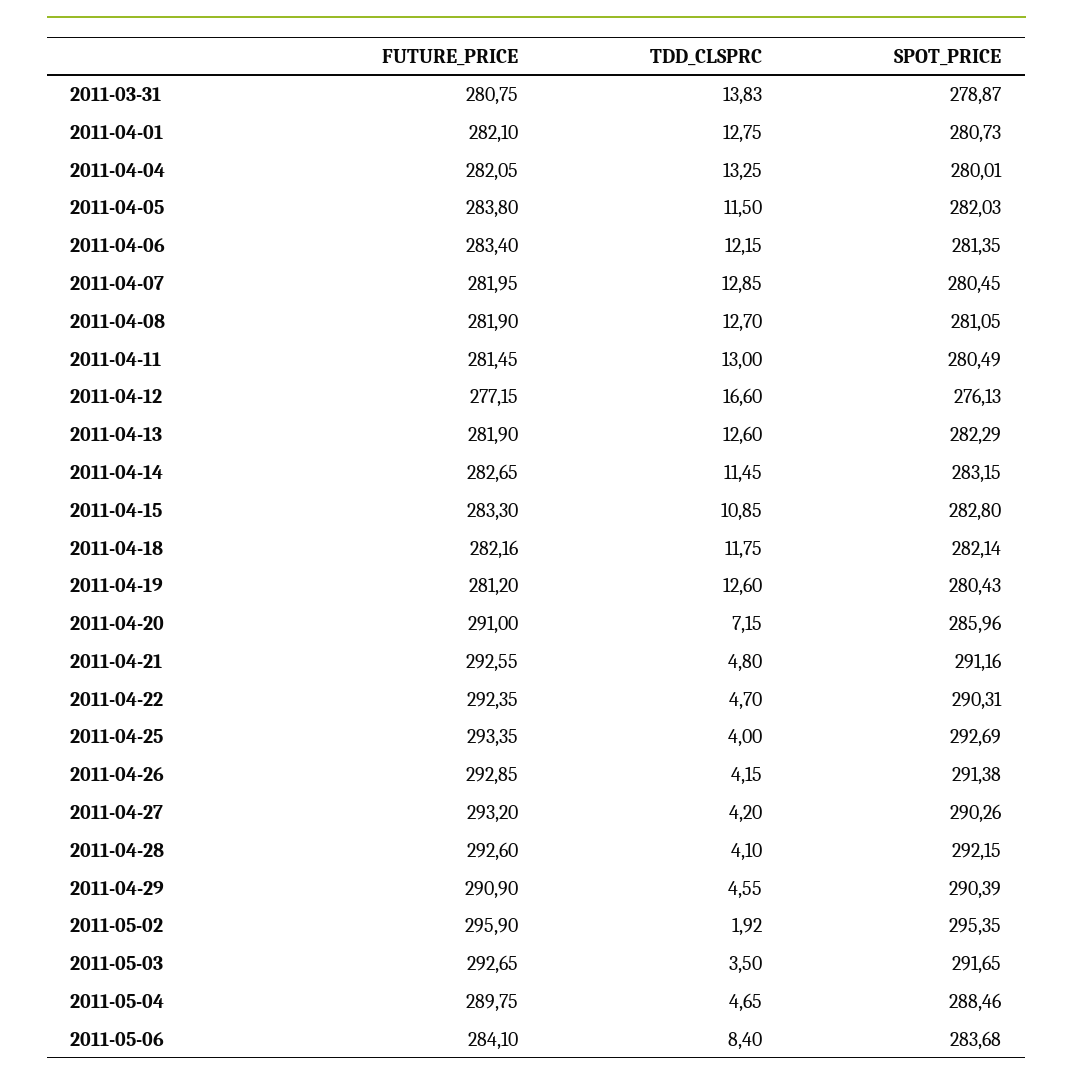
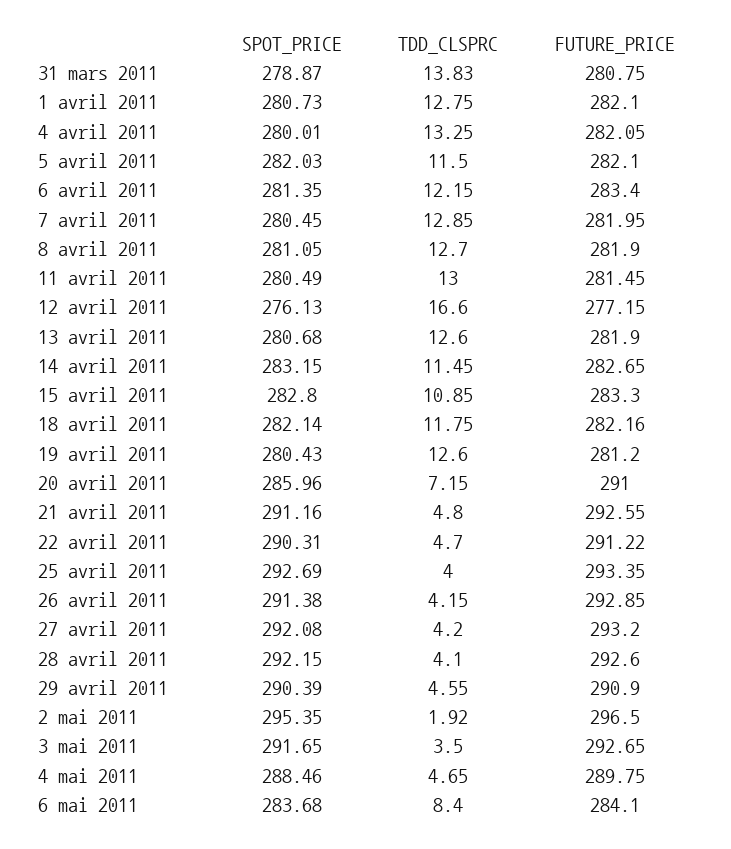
FUTURE_PRICE, 2011-04-05: 283.8 -> 282.1
SPOT_PRICE, 2011-04-13: 282.29 -> 280.68
FUTURE_PRICE, 2011-04-22: 292.35 -> 291.22
SPOT_PRICE, 2011-04-27: 290.26 -> 292.08
FUTURE_PRICE, 2011-05-02: 295.9 -> 296.5

